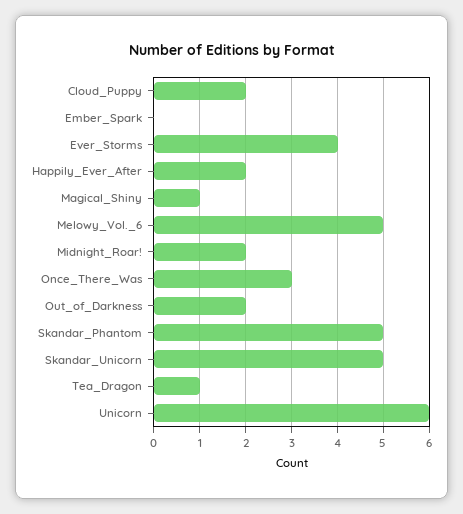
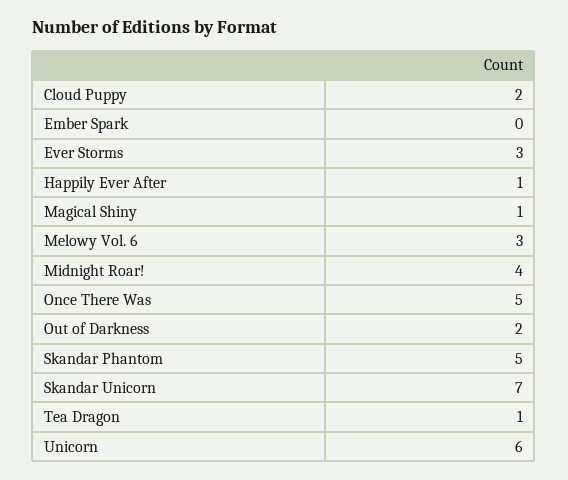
Ever_Storms: 4 -> 3
Happily_Ever_After: 2 -> 1
Melowy_Vol._6: 5 -> 3
Midnight_Roar!: 2 -> 4
Once_There_Was: 3 -> 5
Skandar_Unicorn: 5 -> 7

